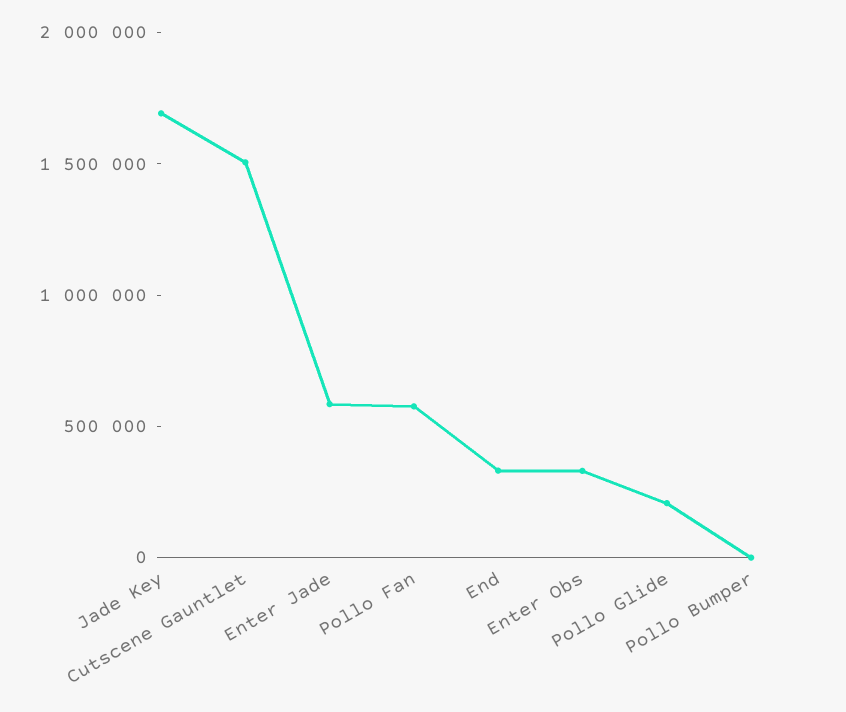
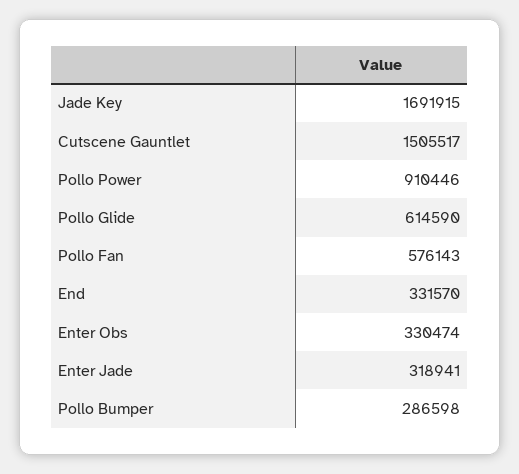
Enter Jade: 600000 -> 318941
Pollo Glide: 200000 -> 614590
Pollo Bumper: 0 -> 286598
Pollo Power: none -> 910446

